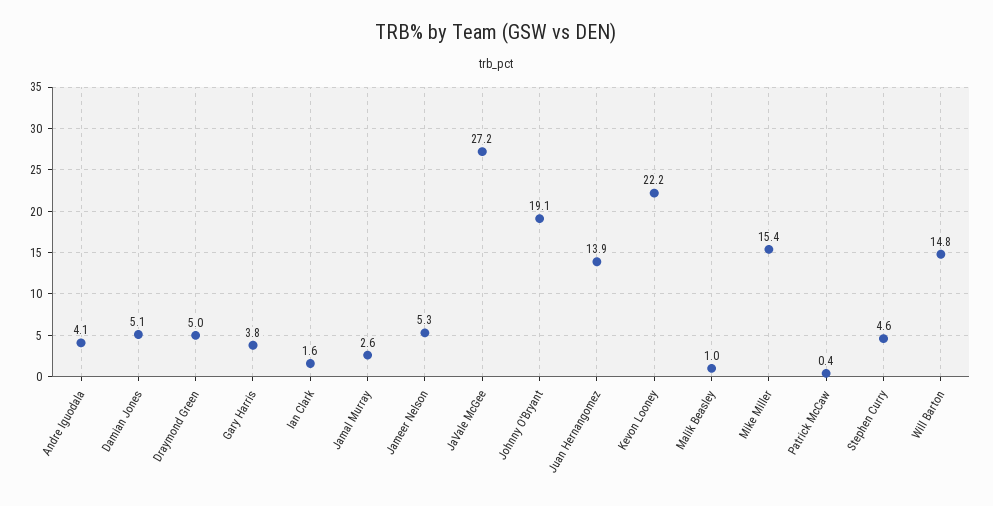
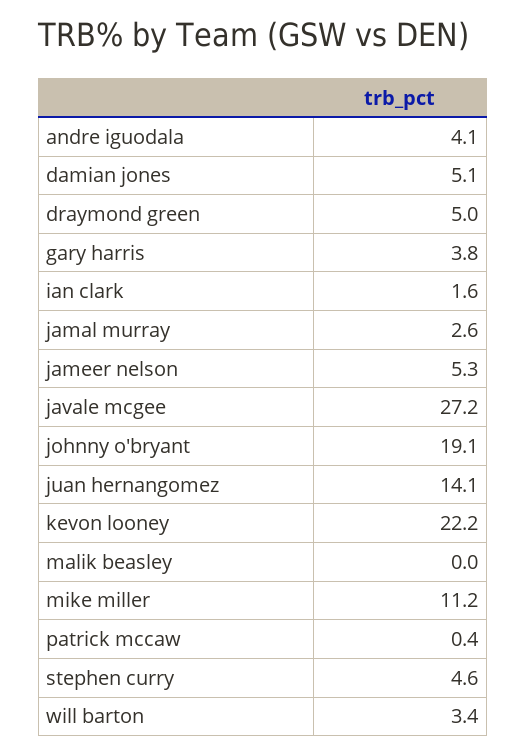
Juan Hernangomez: 13.9 -> 14.1
Malik Beasley: 1 -> 0
Mike Miller: 15.4 -> 11.2
Will Barton: 14.8 -> 3.4

